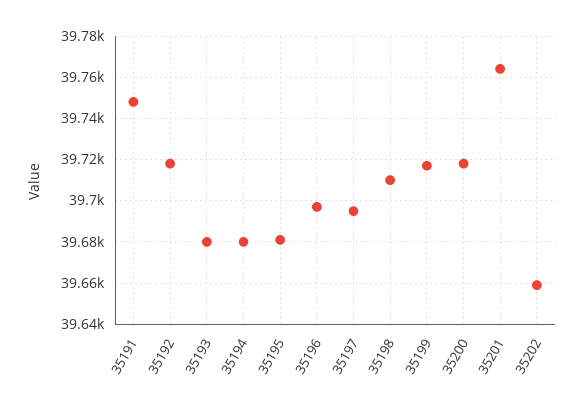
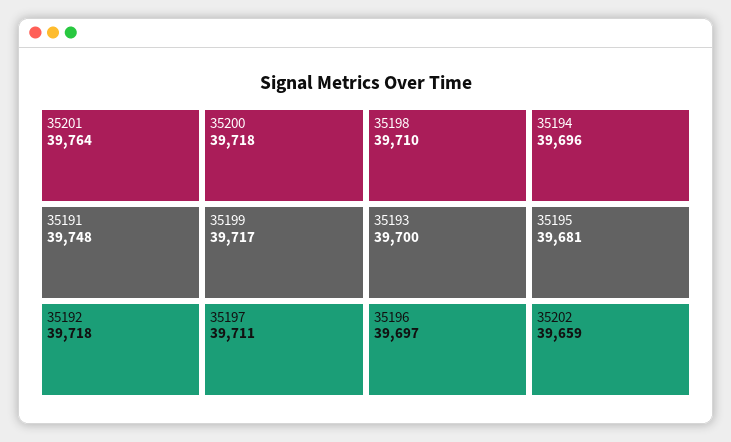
35193: 39680 -> 39700
35194: 39680 -> 39696
35197: 39695 -> 39711

